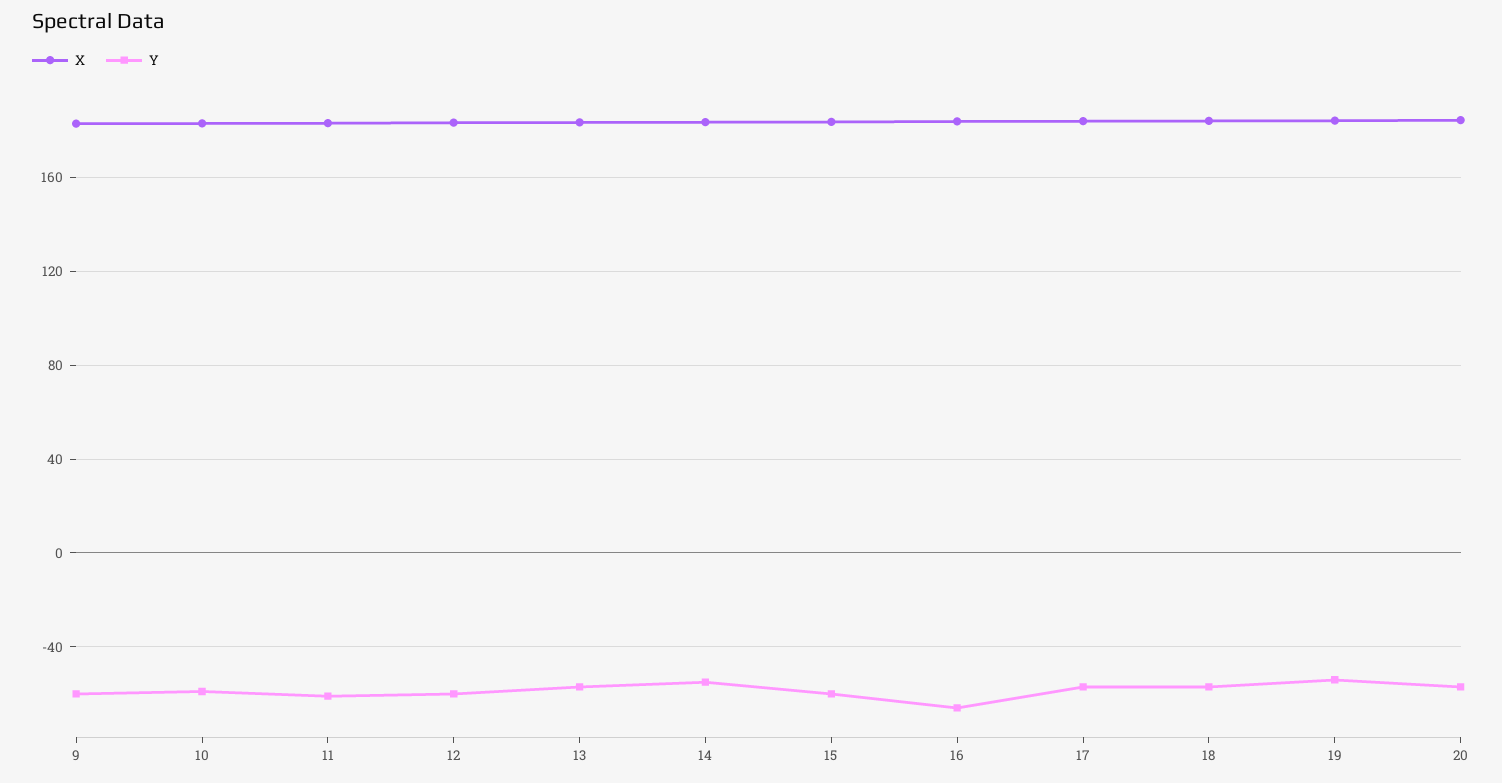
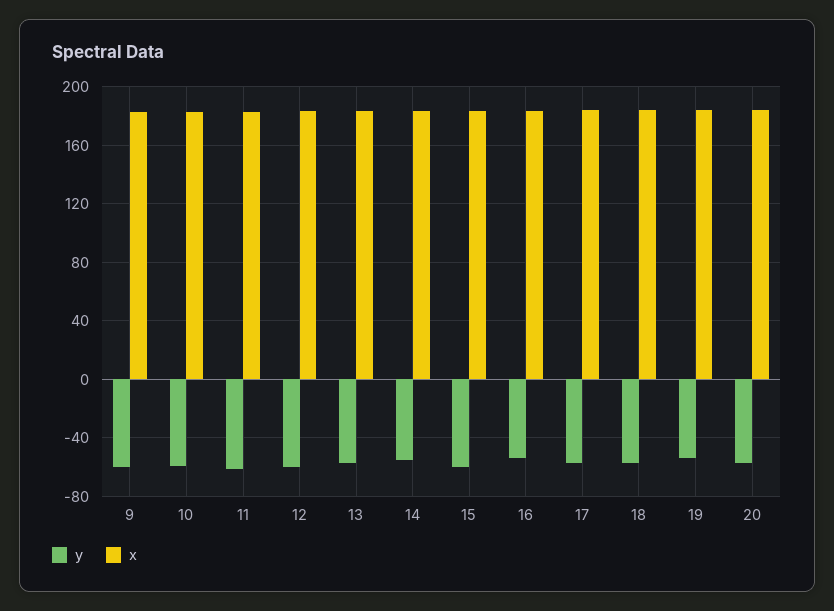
Y, 16: -65 -> -55

